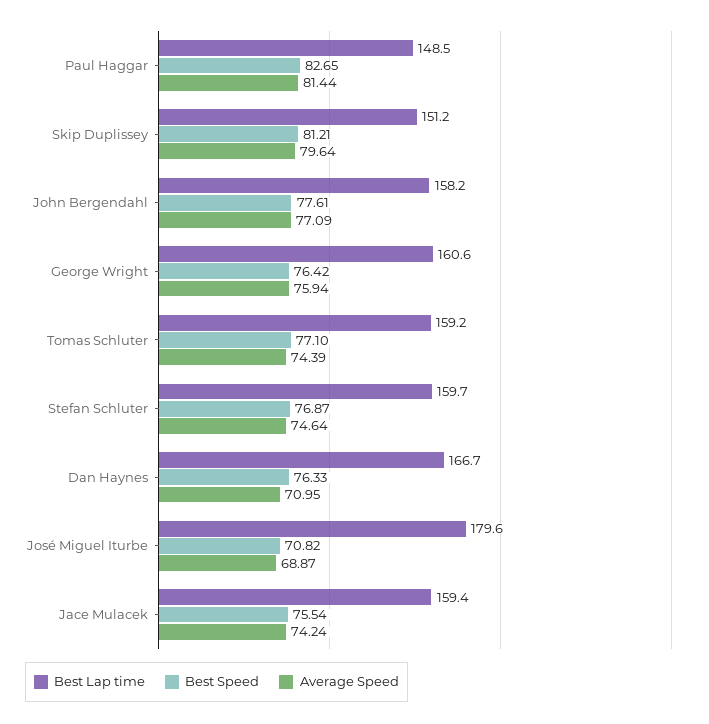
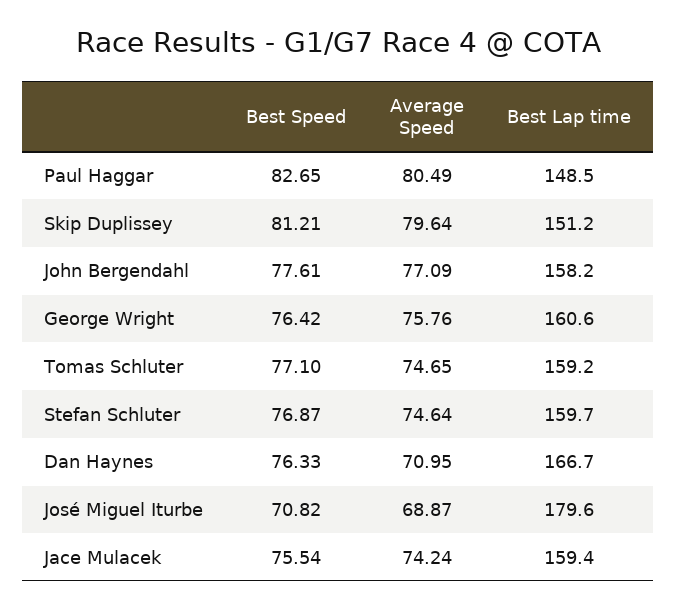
Average Speed, Paul Haggar: 81.44 -> 80.49
Average Speed, George Wright: 75.94 -> 75.76
Average Speed, Tomas Schluter: 74.39 -> 74.65

